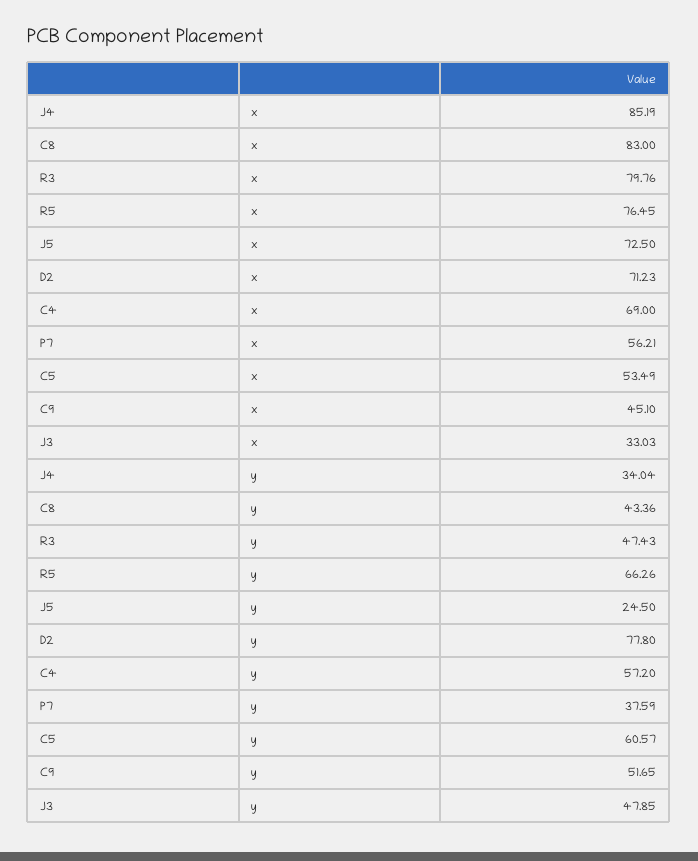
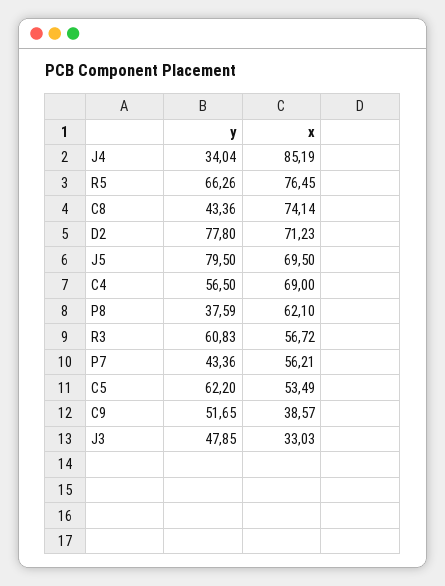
C8, x: 83 -> 74.14
R3, x: 79.76 -> 56.72
J5, x: 72.5 -> 69.5
C9, x: 45.1 -> 38.57
R3, y: 47.43 -> 60.83
J5, y: 24.5 -> 79.5
C4, y: 57.2 -> 56.5
P7, y: 37.59 -> 43.36
C5, y: 60.57 -> 62.2
P8, y: none -> 37.59
P8, x: none -> 62.1

